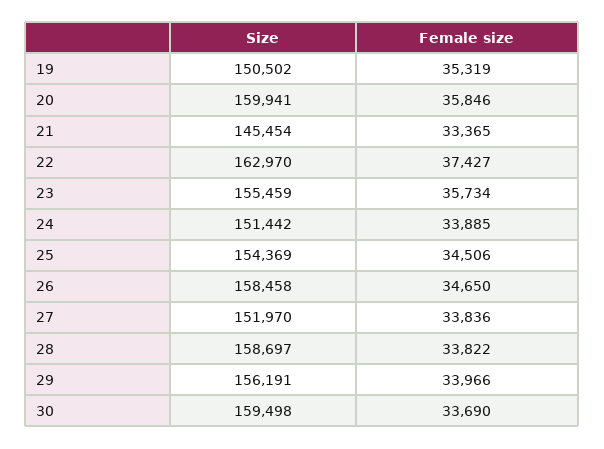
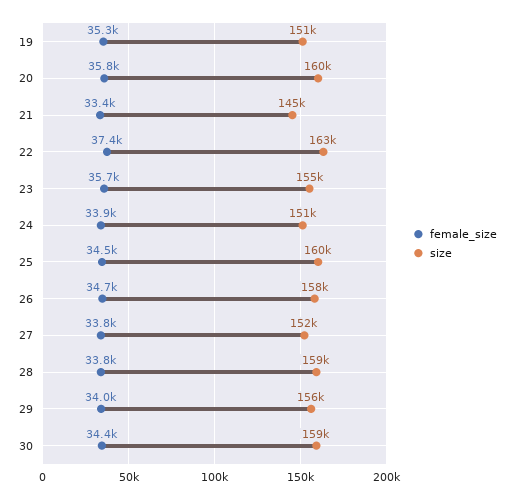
Size, 25: 154369 -> 160000
Female size, 30: 33690 -> 34400

